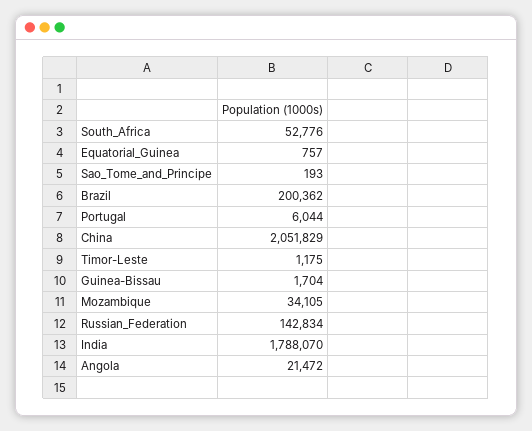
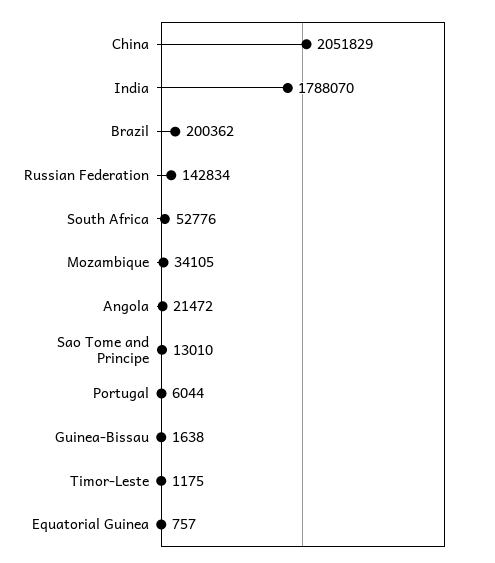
Sao_Tome_and_Principe: 193 -> 13010
Guinea-Bissau: 1704 -> 1638

